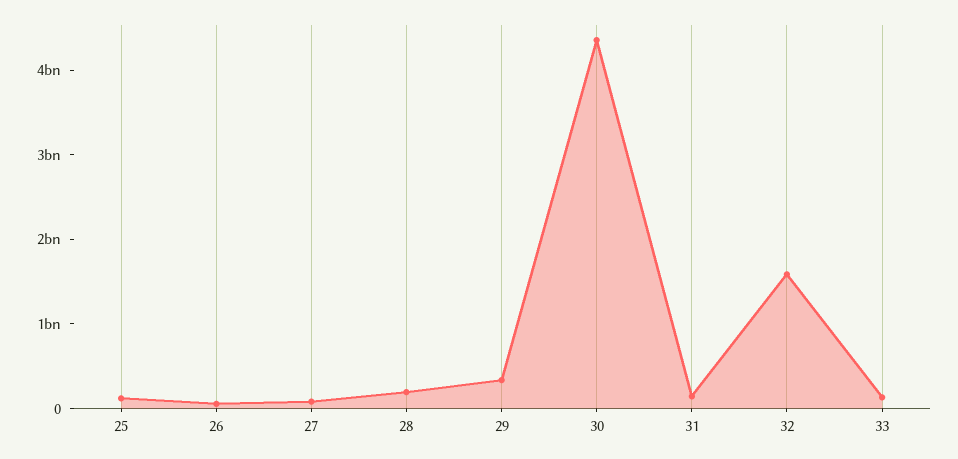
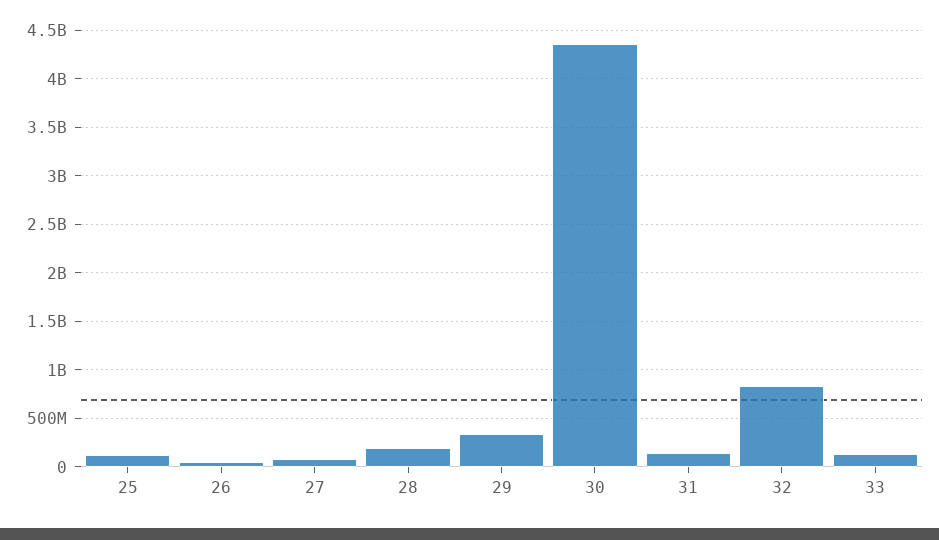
32: 1600000000 -> 800000000

